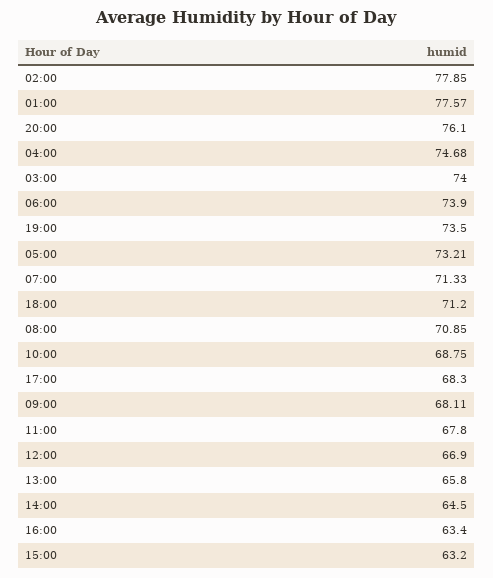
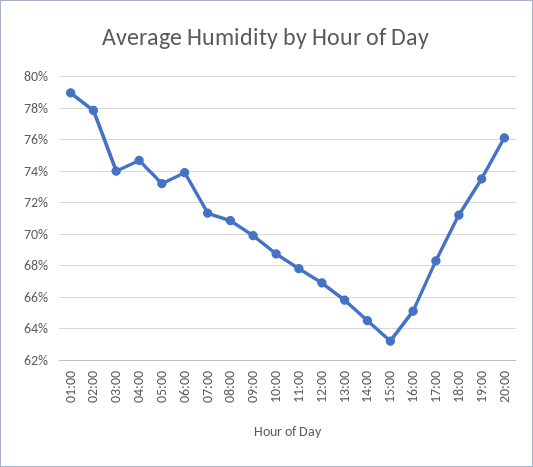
01:00: 77.57 -> 79
09:00: 68.11 -> 70
16:00: 63.4 -> 65

